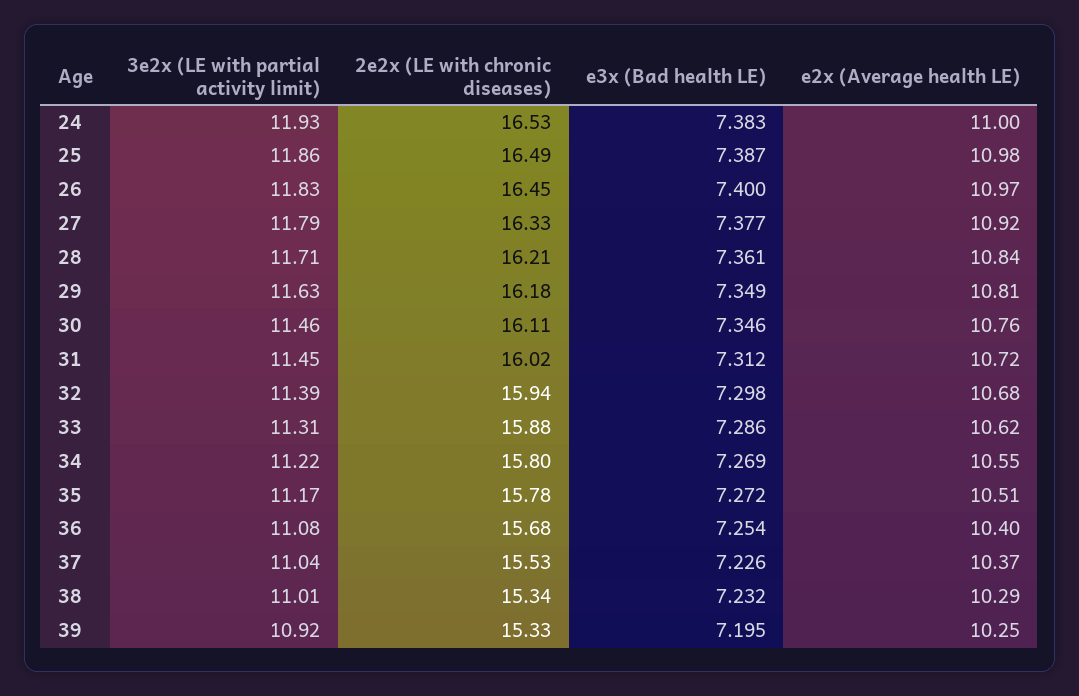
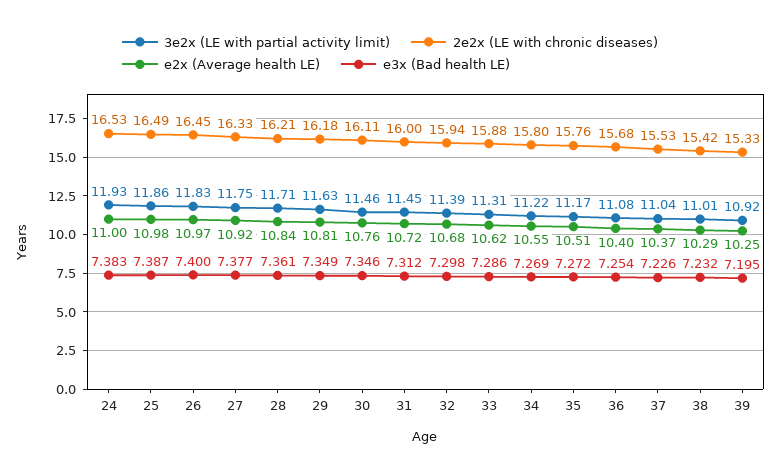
3e2x (LE with partial activity limit), 27: 11.79 -> 11.75
2e2x (LE with chronic diseases), 31: 16.02 -> 16
2e2x (LE with chronic diseases), 35: 15.78 -> 15.76
2e2x (LE with chronic diseases), 38: 15.34 -> 15.42

